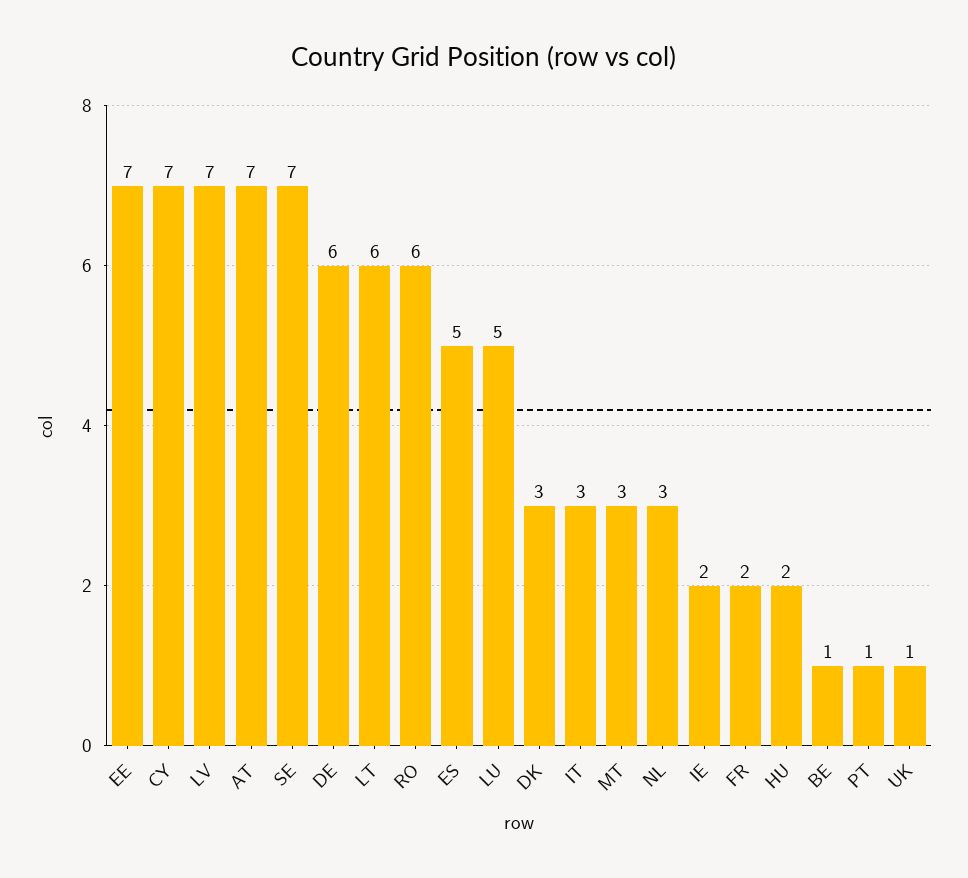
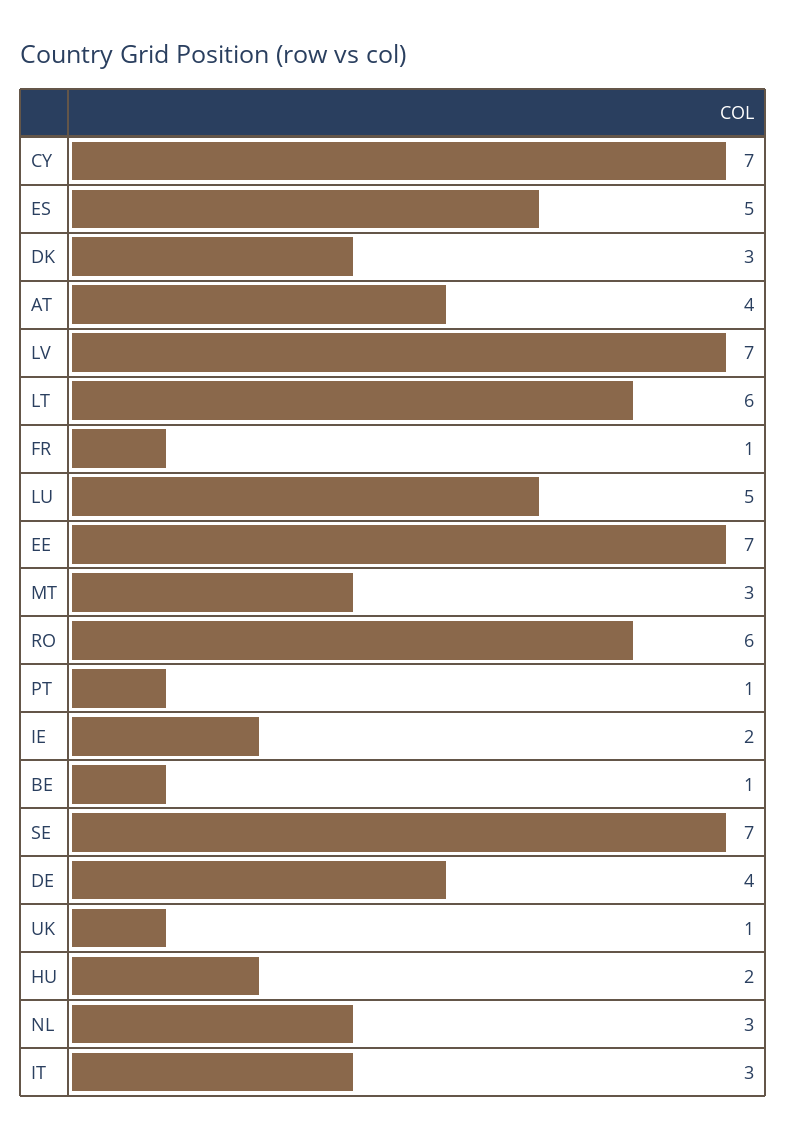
AT: 7 -> 4
DE: 6 -> 4
FR: 2 -> 1

